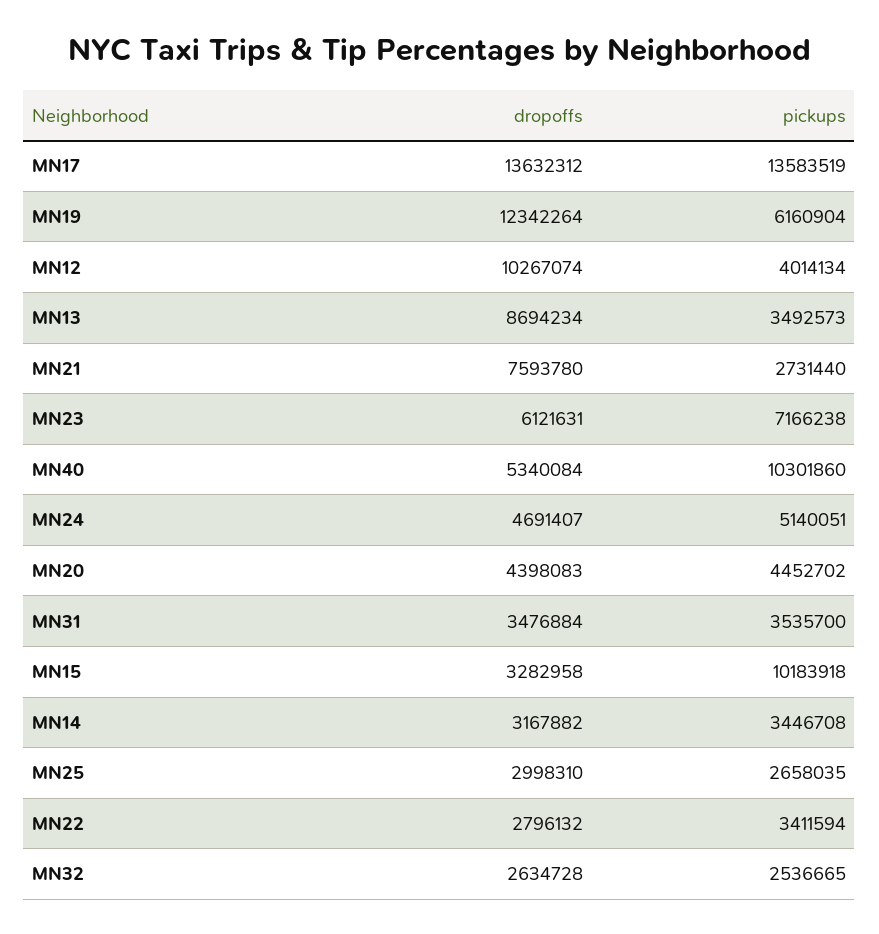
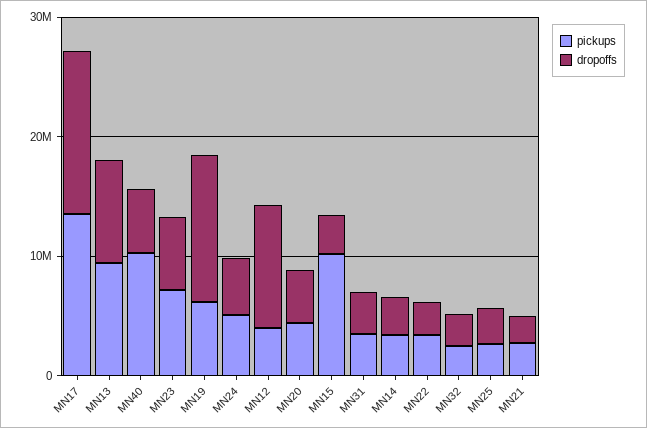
pickups, MN13: 3492573 -> 10000000
dropoffs, MN21: 7593780 -> 2000000

